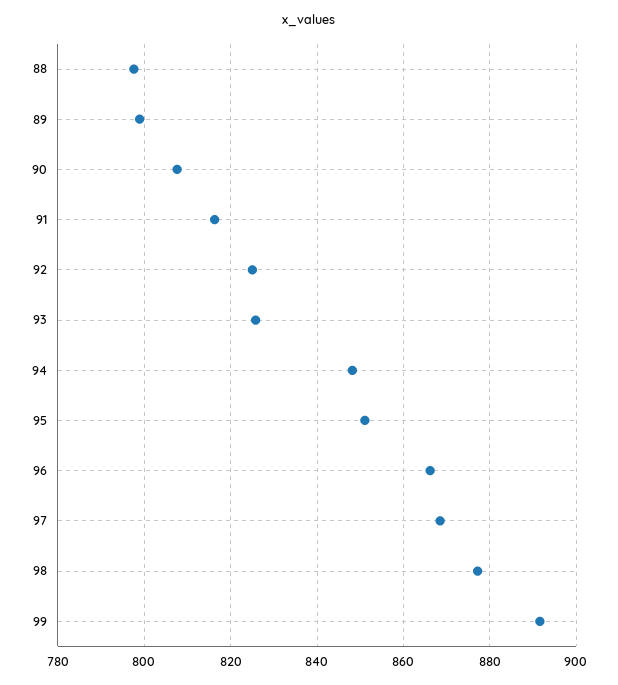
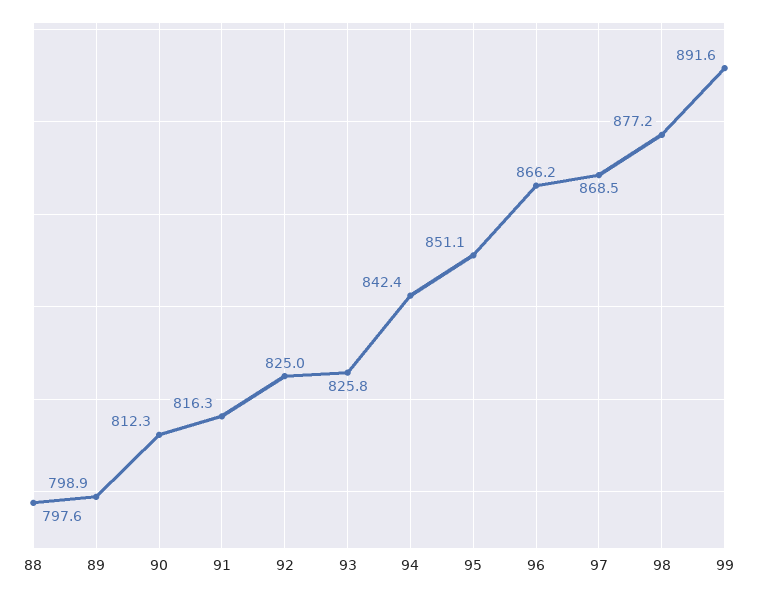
90: 808 -> 812.3
94: 848 -> 842.4

